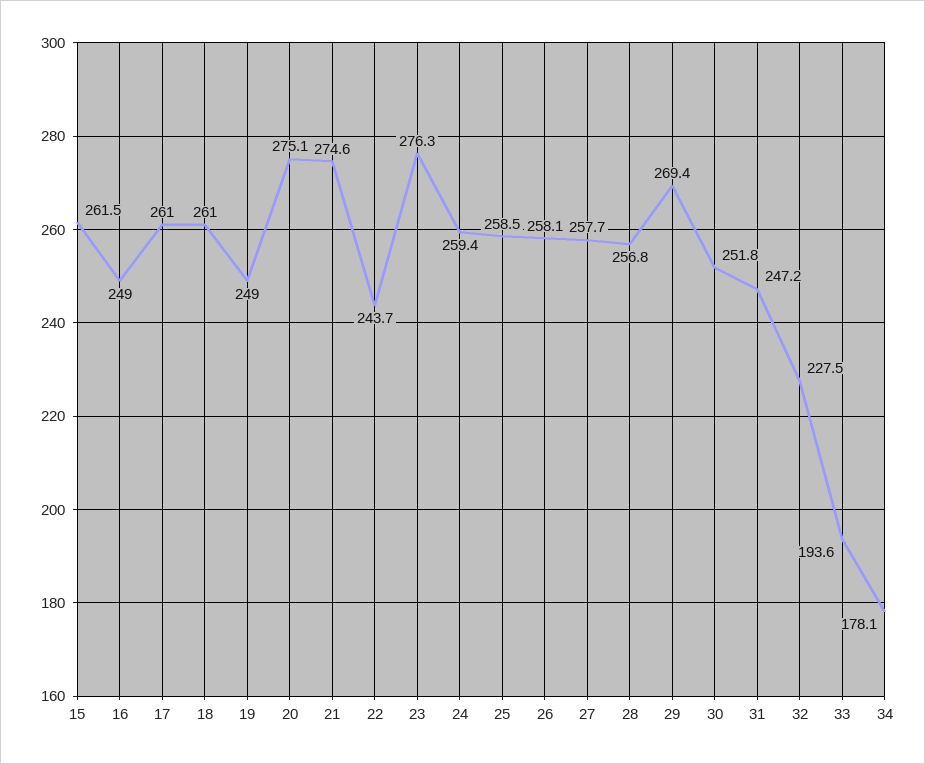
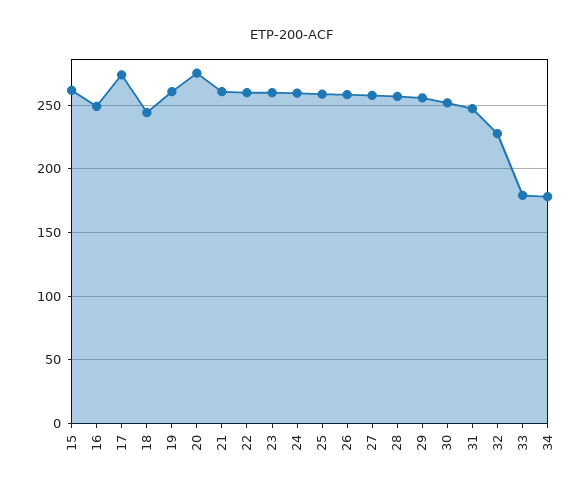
17: 261 -> 275
18: 261 -> 245
19: 249 -> 260
21: 274.6 -> 260
22: 243.7 -> 260
23: 276.3 -> 260
29: 269.4 -> 255
33: 193.6 -> 180

